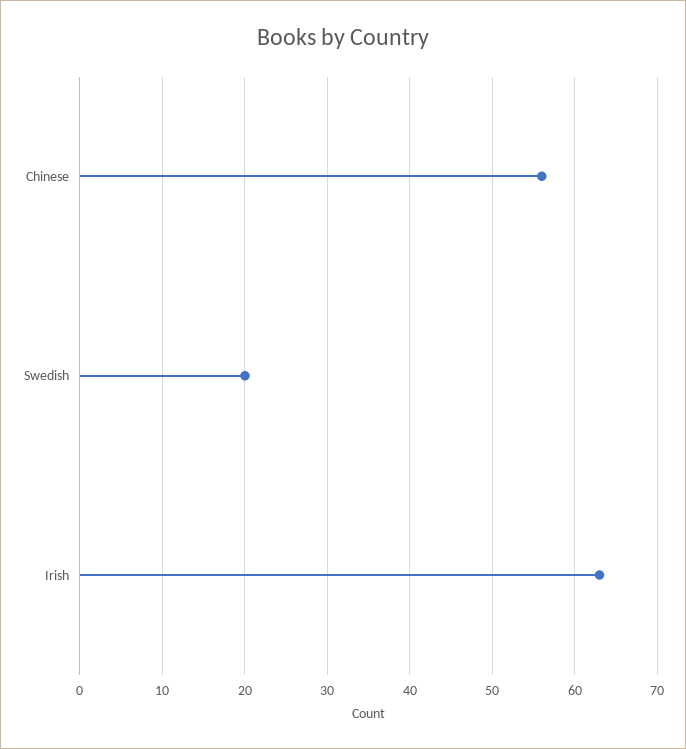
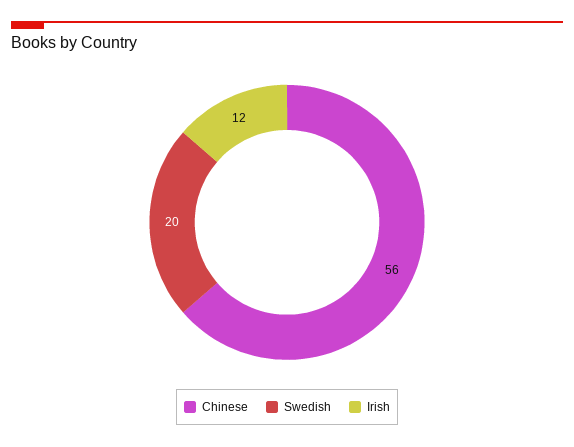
Irish: 63 -> 12

